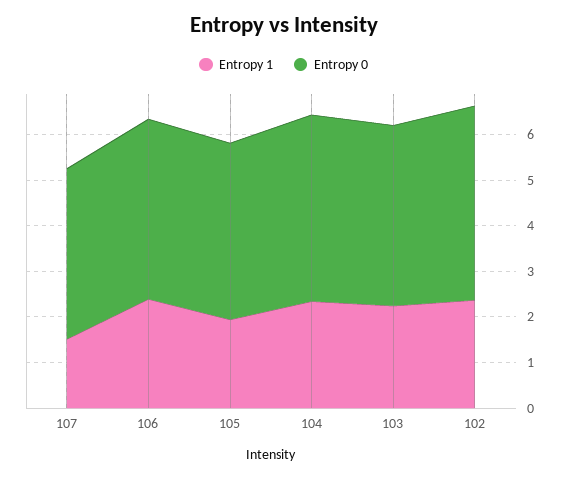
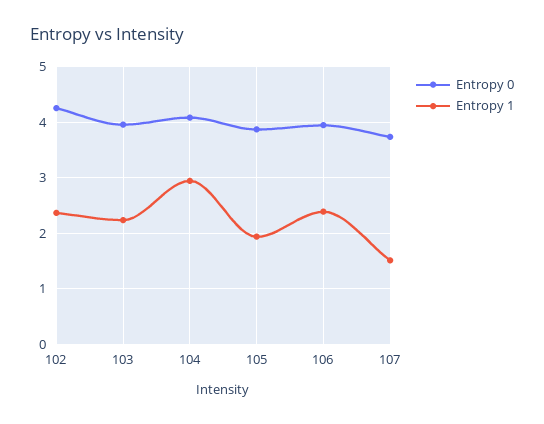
Entropy 1, 104: 2.4 -> 3

